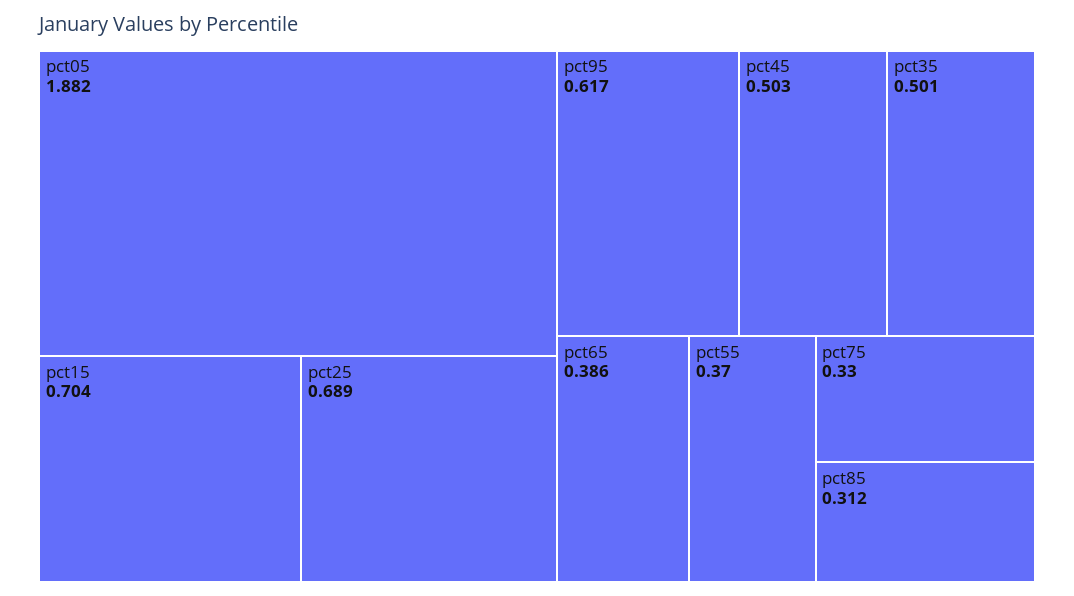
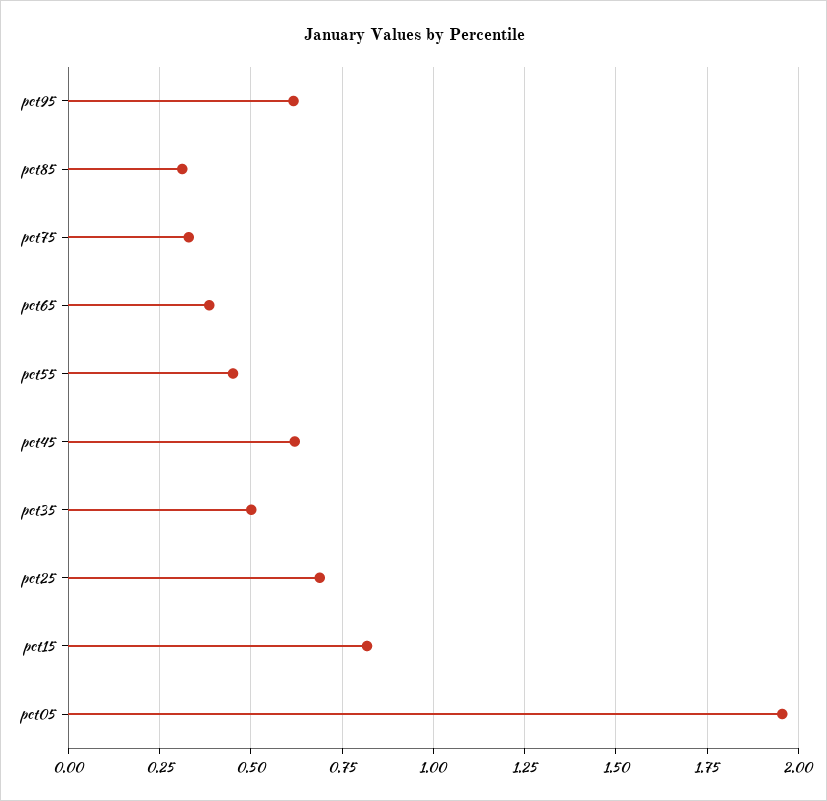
pct05: 1.882 -> 1.95
pct15: 0.704 -> 0.825
pct45: 0.503 -> 0.625
pct55: 0.37 -> 0.45

